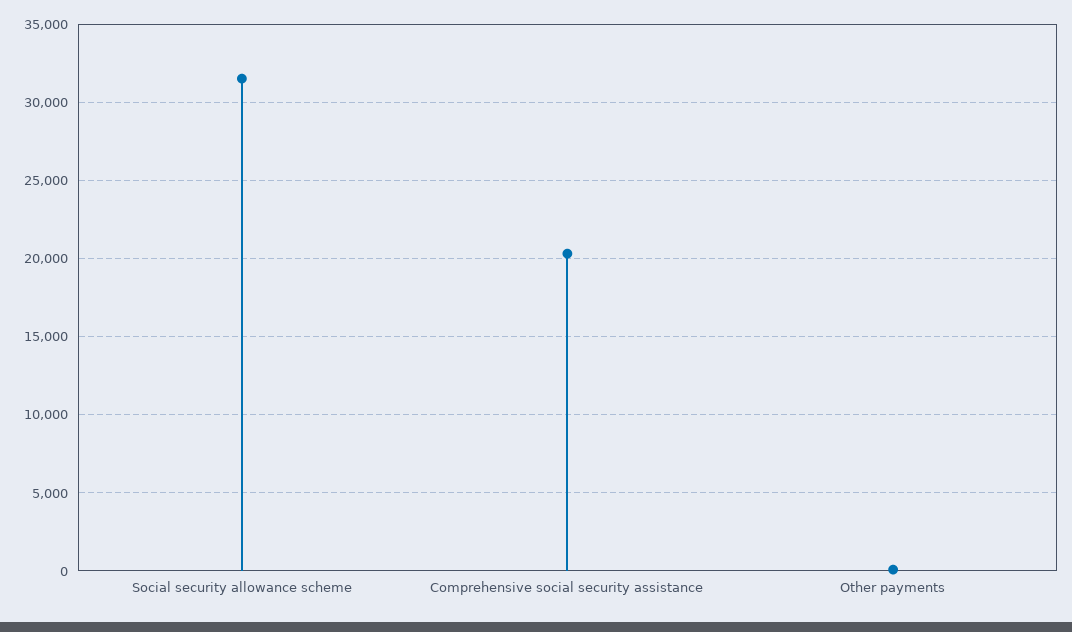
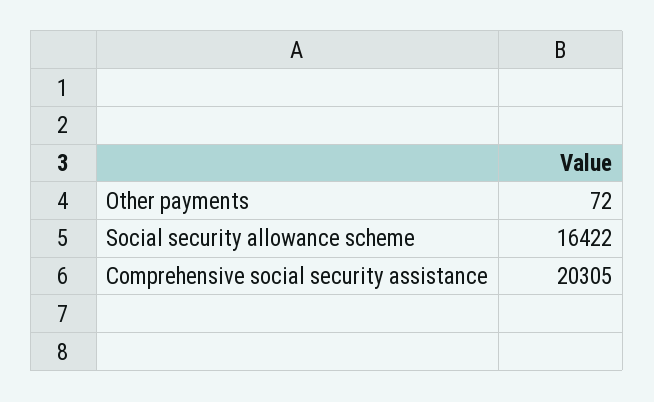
Social security allowance scheme: 31500 -> 16422

